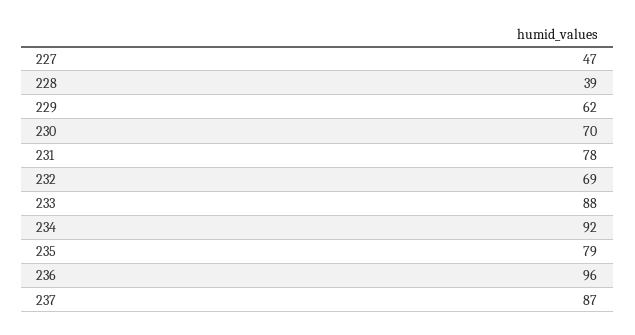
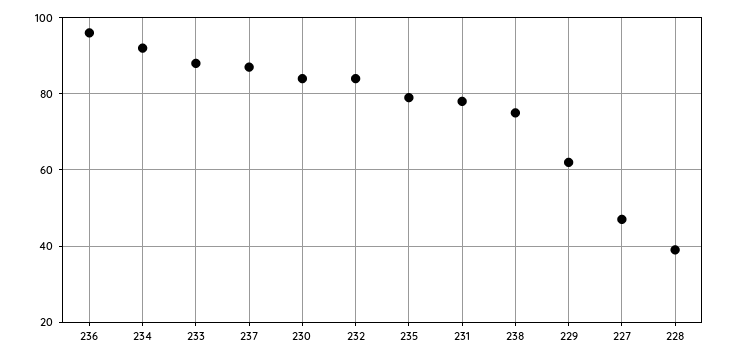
230: 70 -> 85
232: 69 -> 85
238: none -> 75

